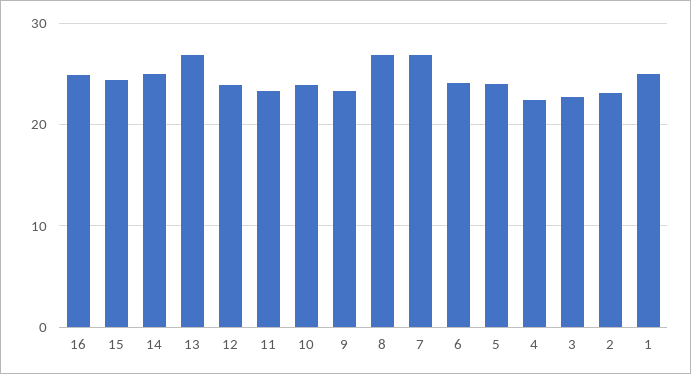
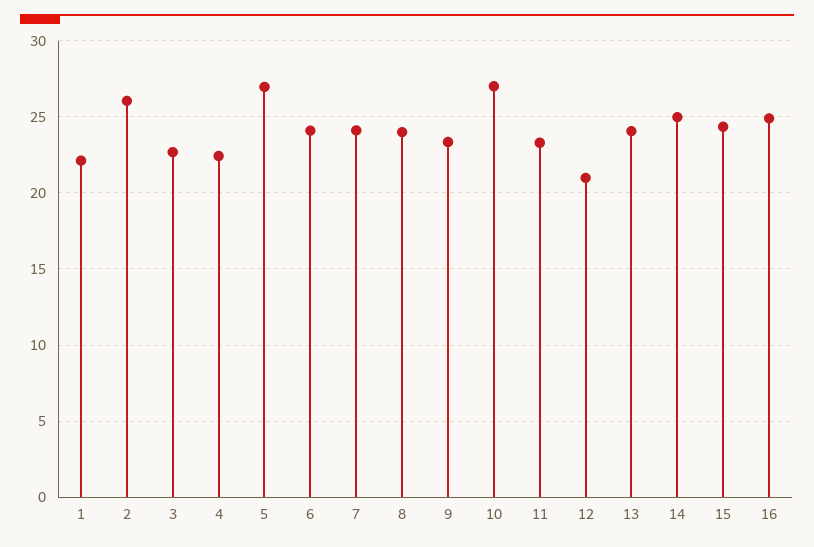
13: 27 -> 24
12: 24 -> 21
10: 24 -> 27
8: 27 -> 24
7: 27 -> 24
5: 24 -> 27
2: 23 -> 26
1: 25 -> 22

